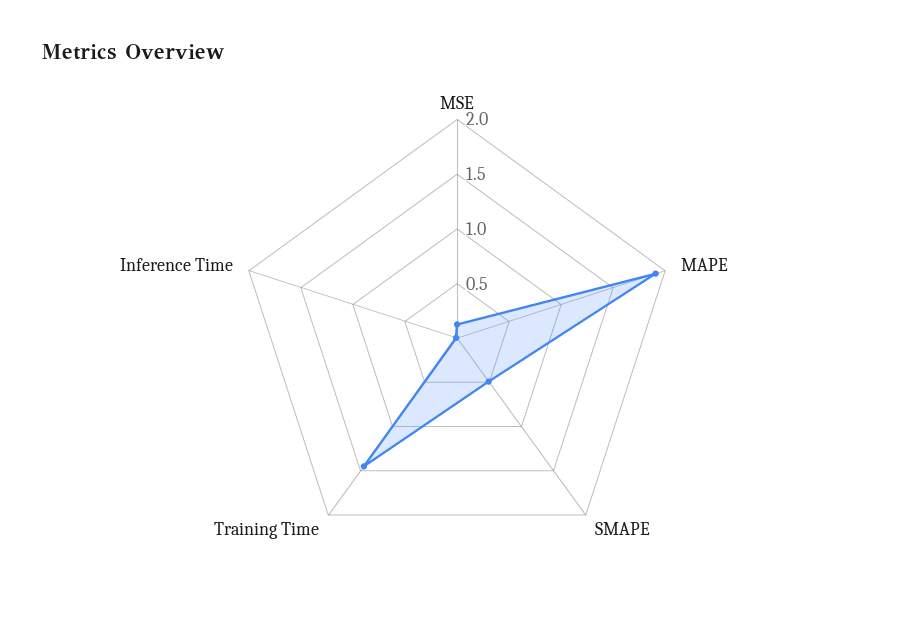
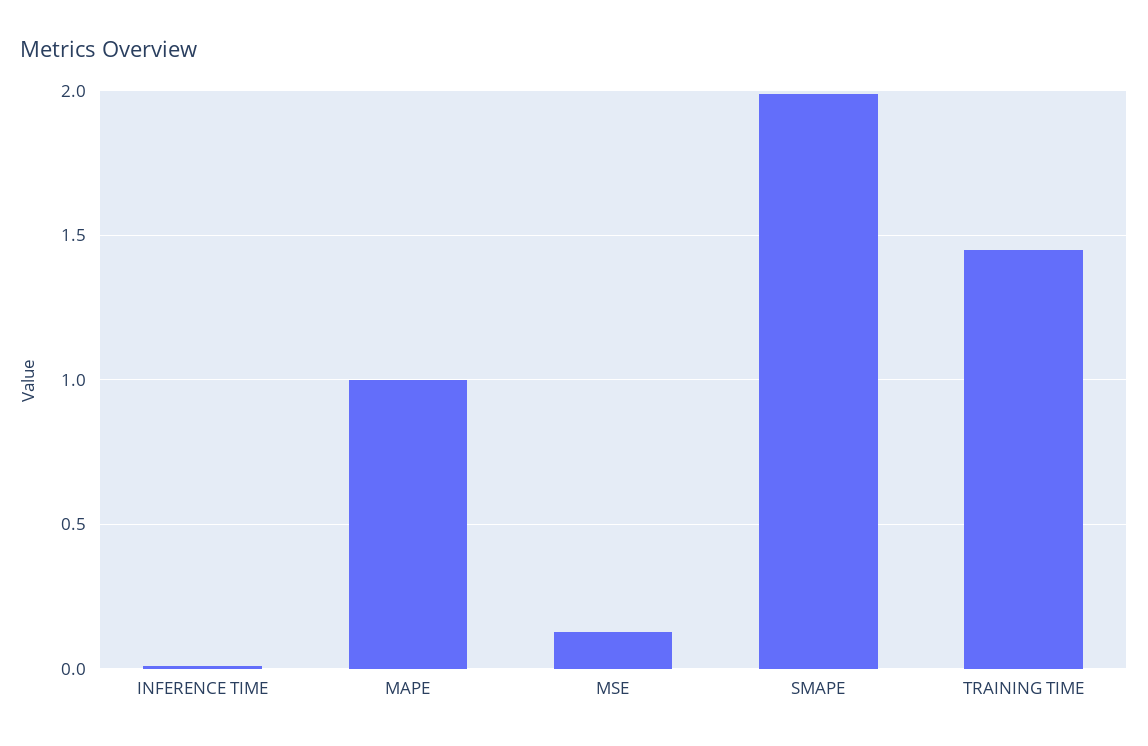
MAPE: 1.9 -> 1
SMAPE: 0.5 -> 2

